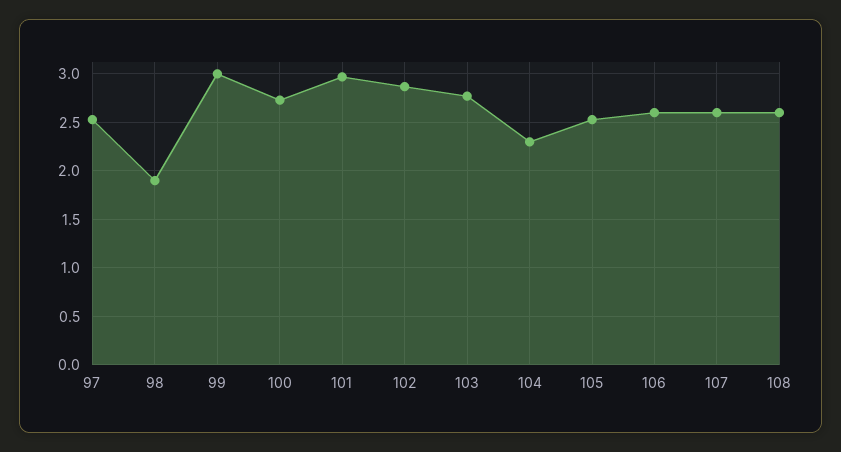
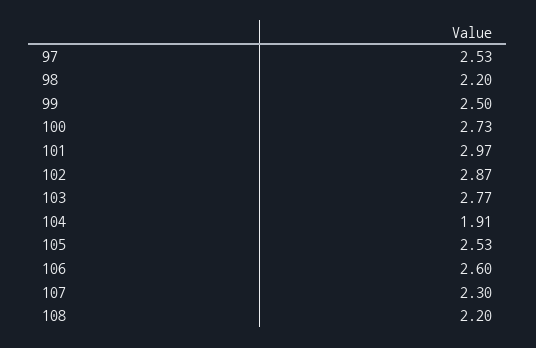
98: 1.9 -> 2.2
99: 3 -> 2.5
104: 2.3 -> 1.91
107: 2.6 -> 2.3
108: 2.6 -> 2.2

